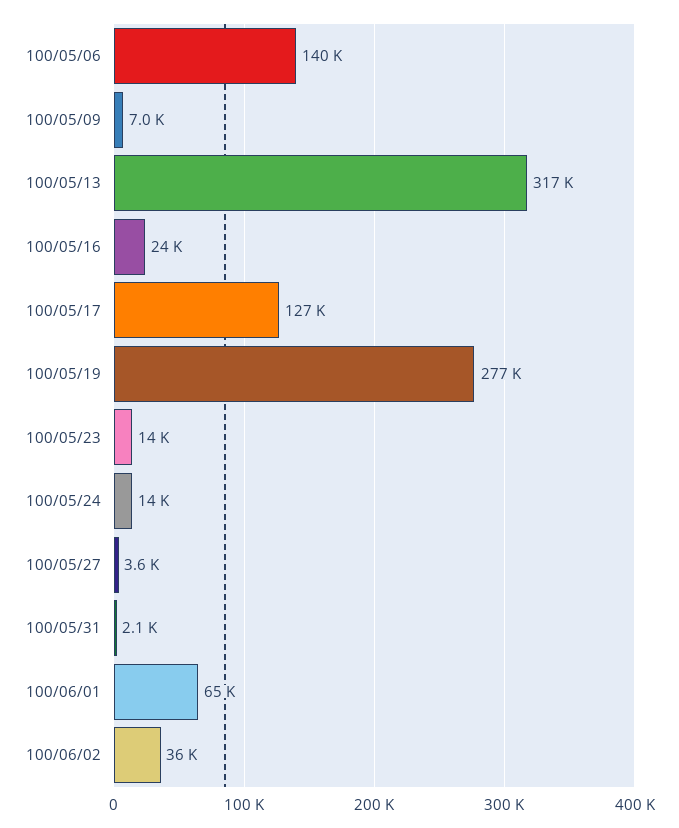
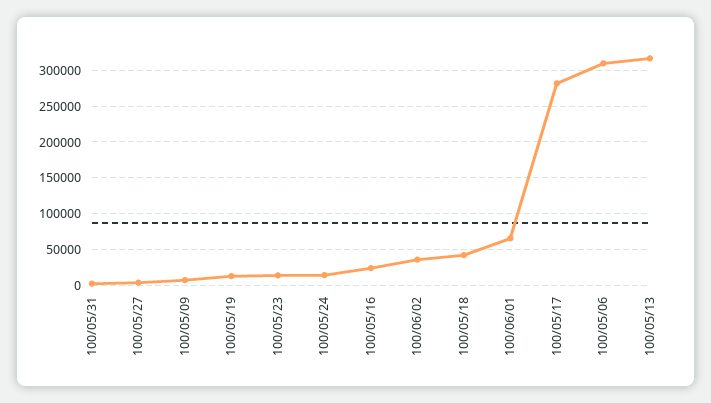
100/05/06: 140000 -> 310000
100/05/17: 127000 -> 280000
100/05/19: 277000 -> 10000
100/05/18: none -> 40000

